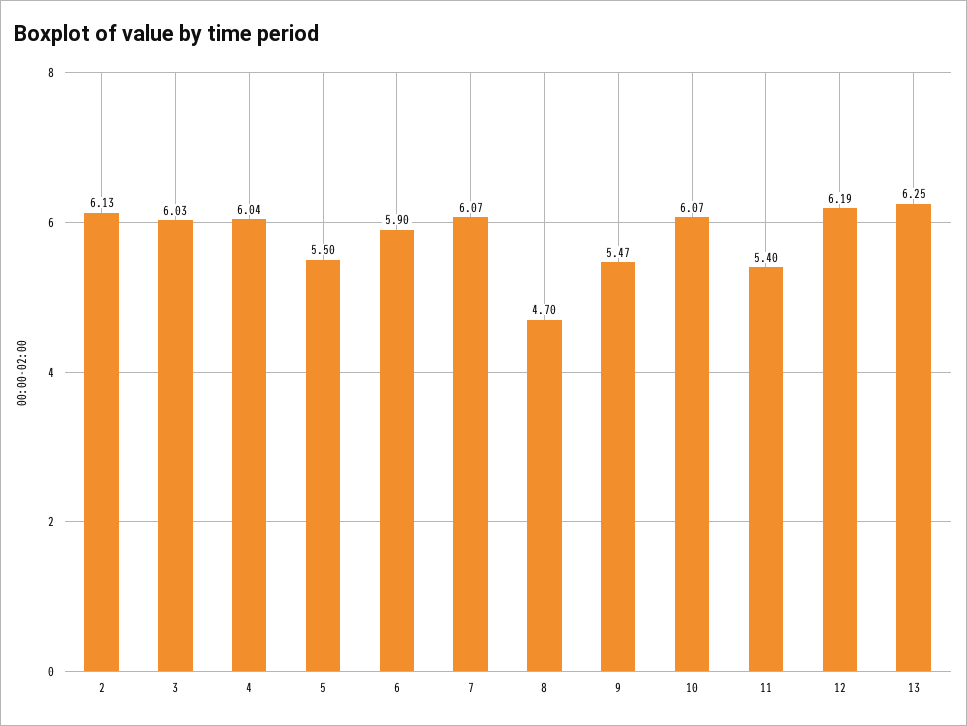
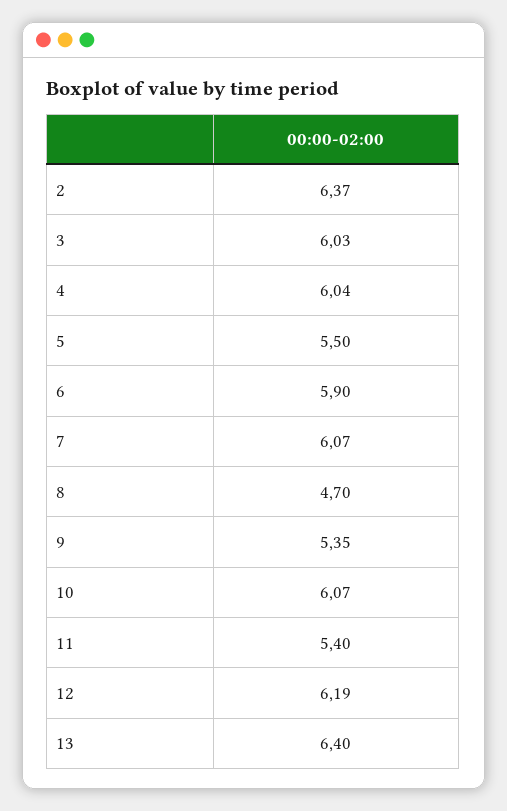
2: 6.13 -> 6.37
9: 5.47 -> 5.35
13: 6.25 -> 6.4

